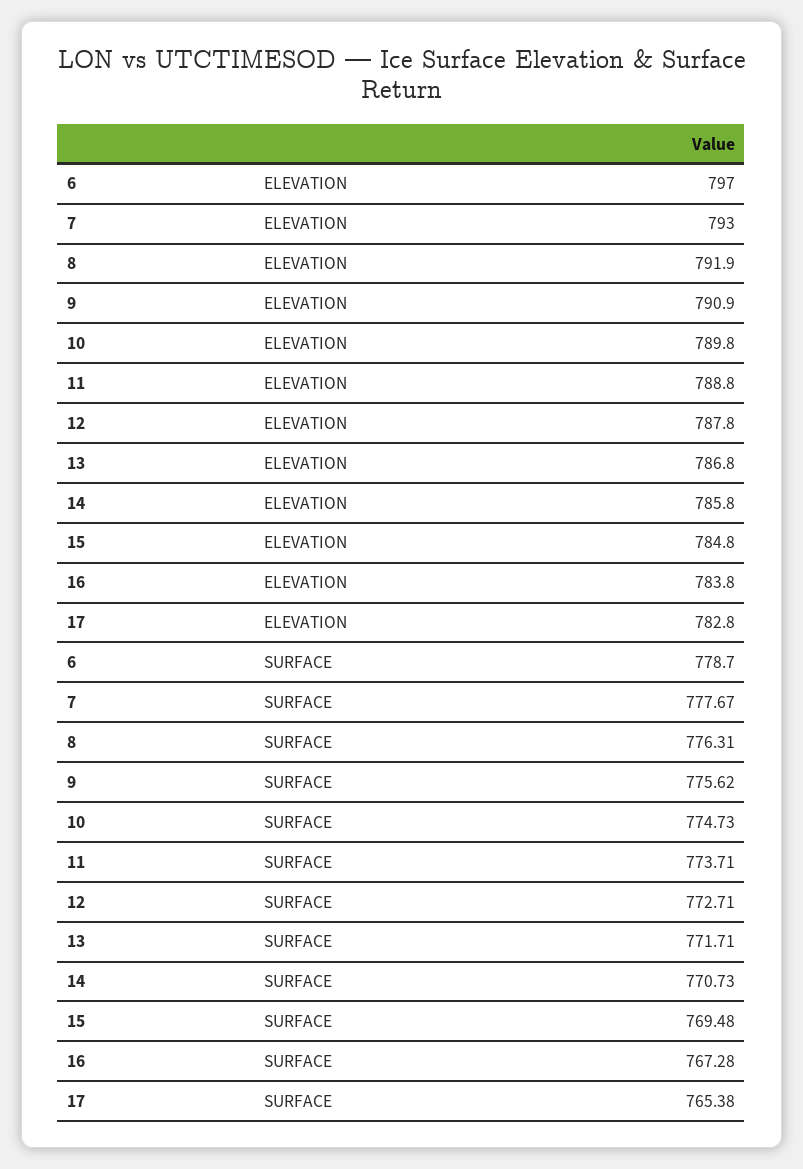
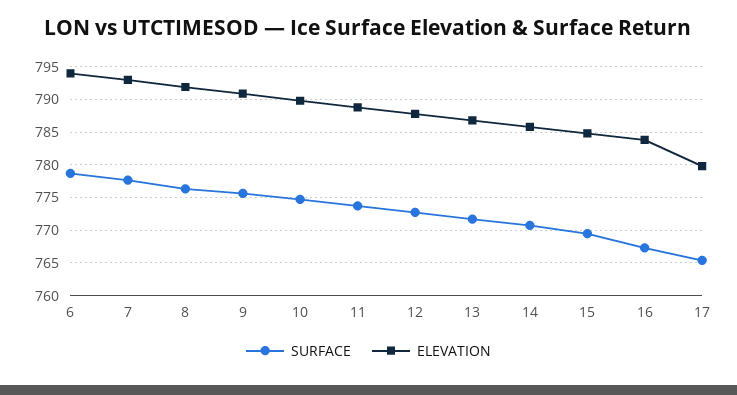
ELEVATION, 6: 797 -> 794
ELEVATION, 17: 782.8 -> 780

